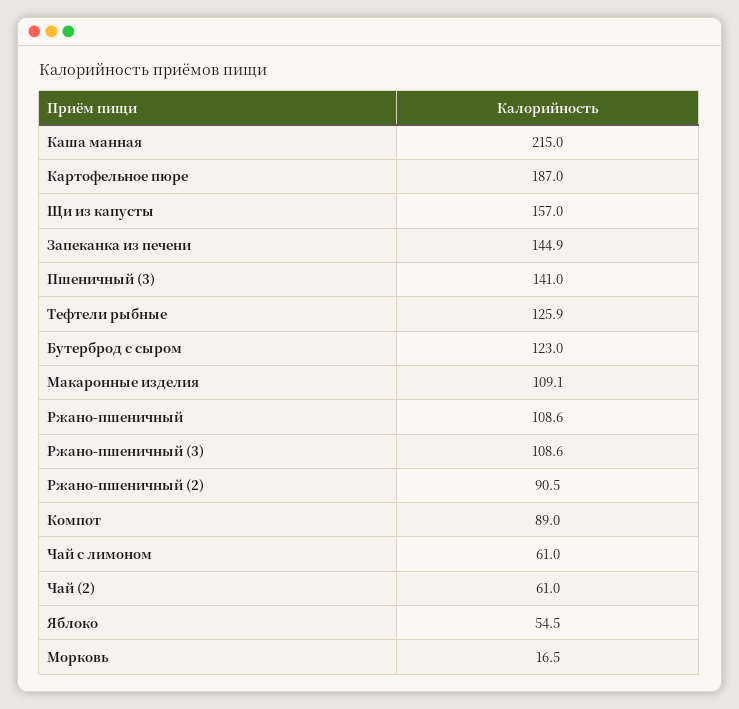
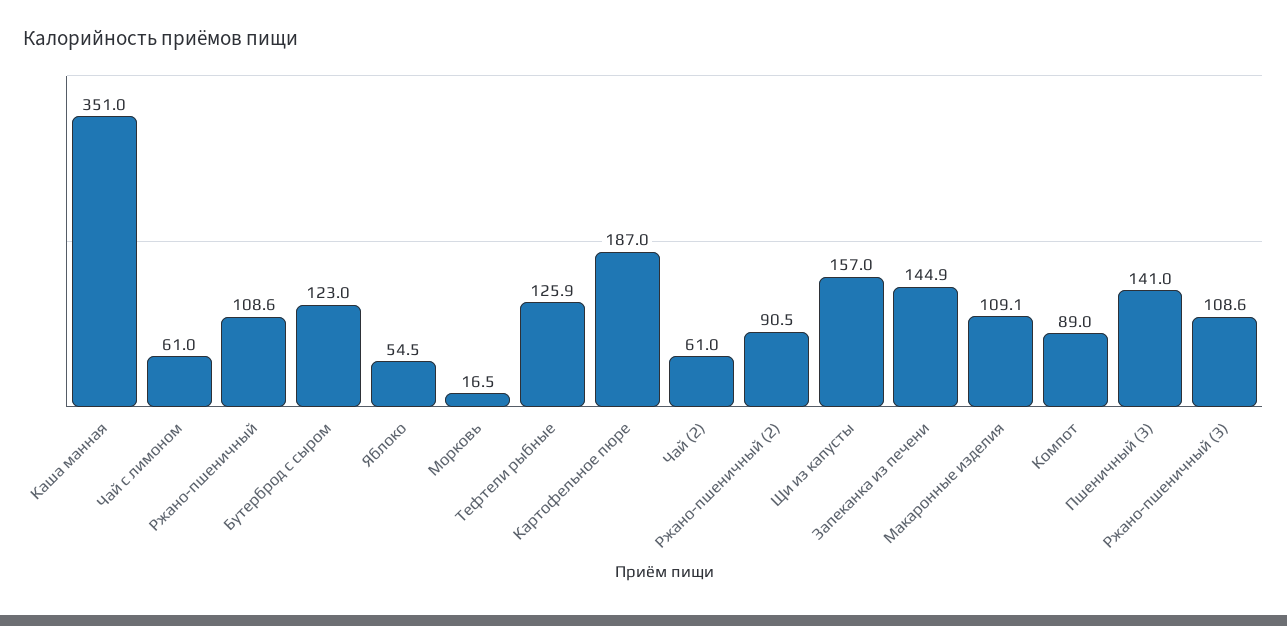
Каша манная: 215 -> 351

